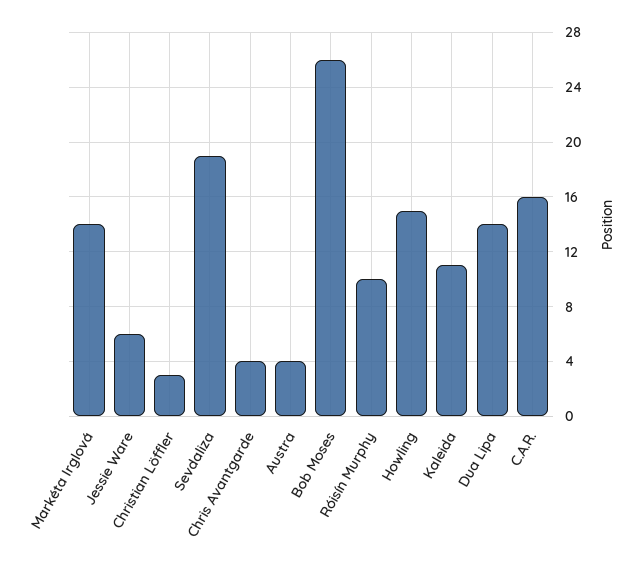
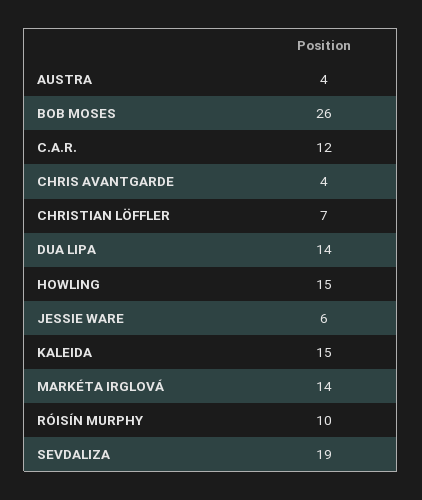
Christian Löffler: 3 -> 7
Kaleida: 11 -> 15
C.A.R.: 16 -> 12

